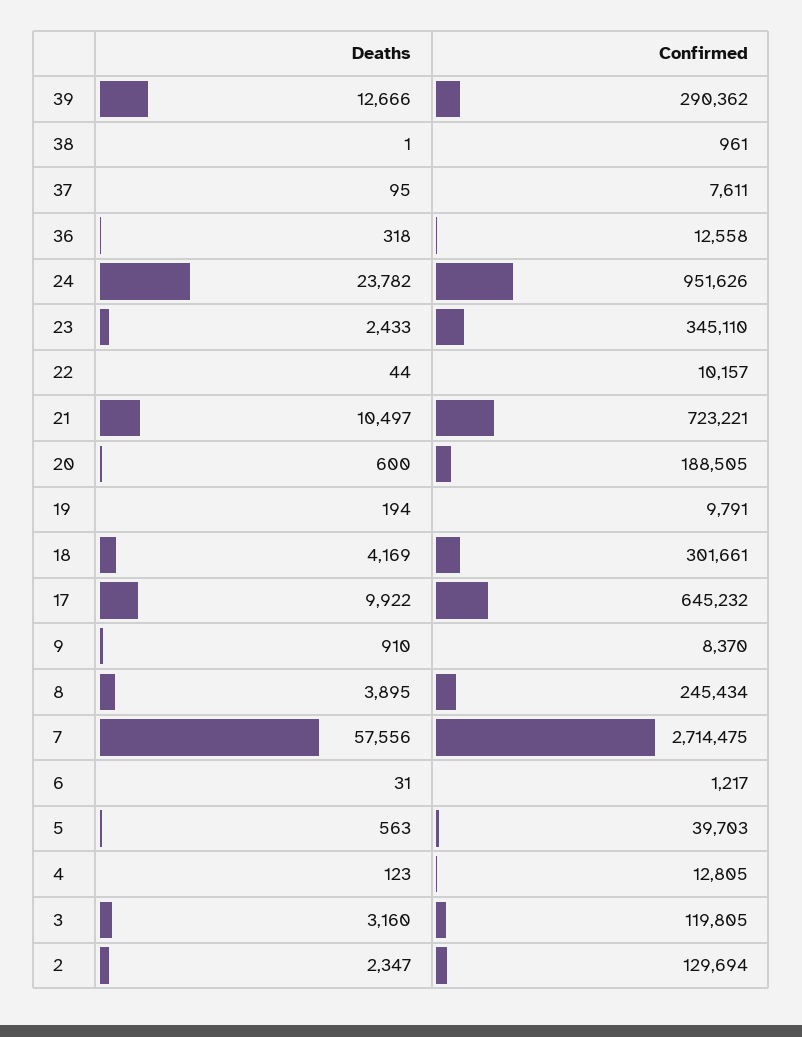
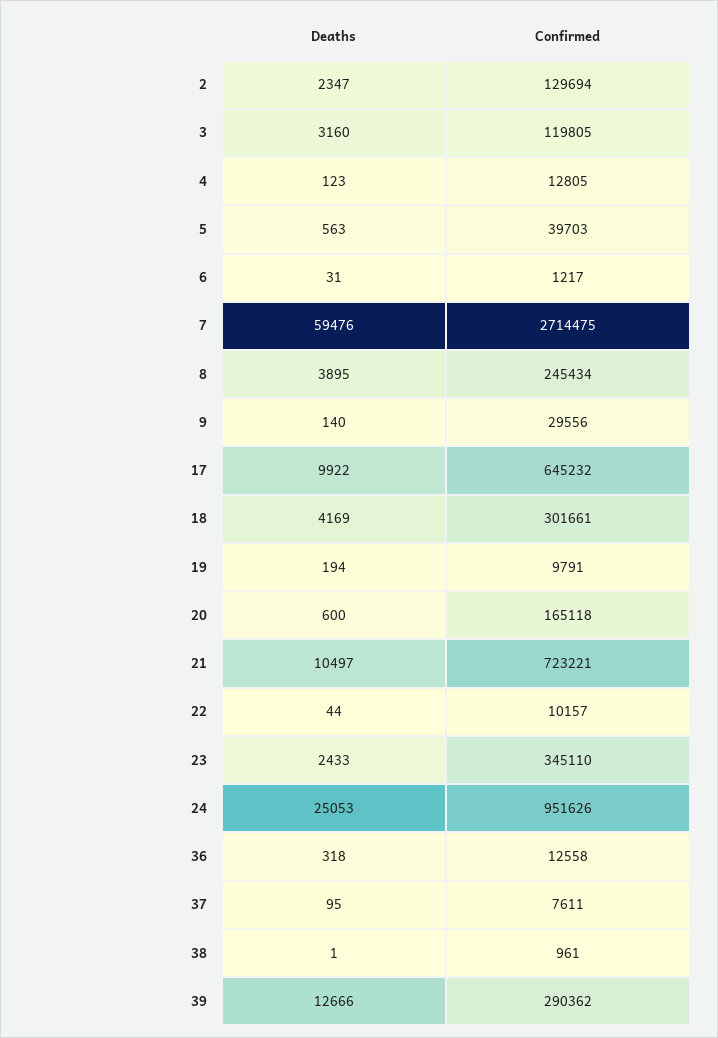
Deaths, 24: 23782 -> 25053
Confirmed, 20: 188505 -> 165118
Deaths, 9: 910 -> 140
Confirmed, 9: 8370 -> 29556
Deaths, 7: 57556 -> 59476

